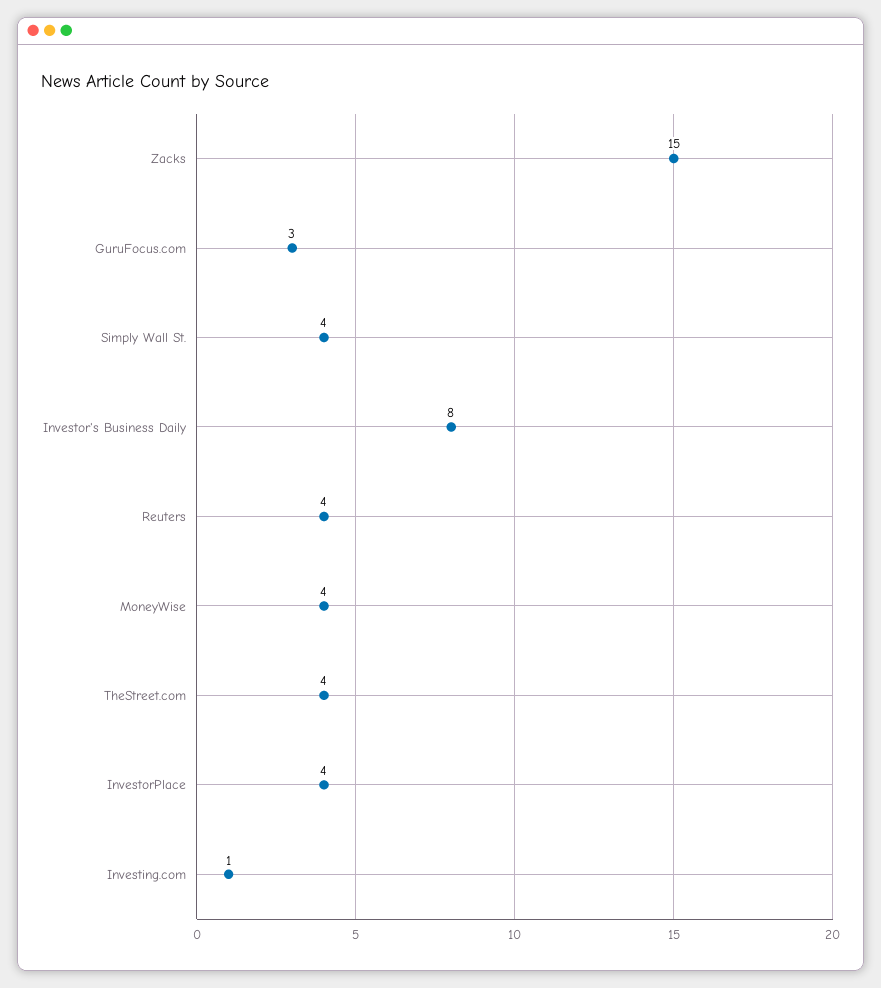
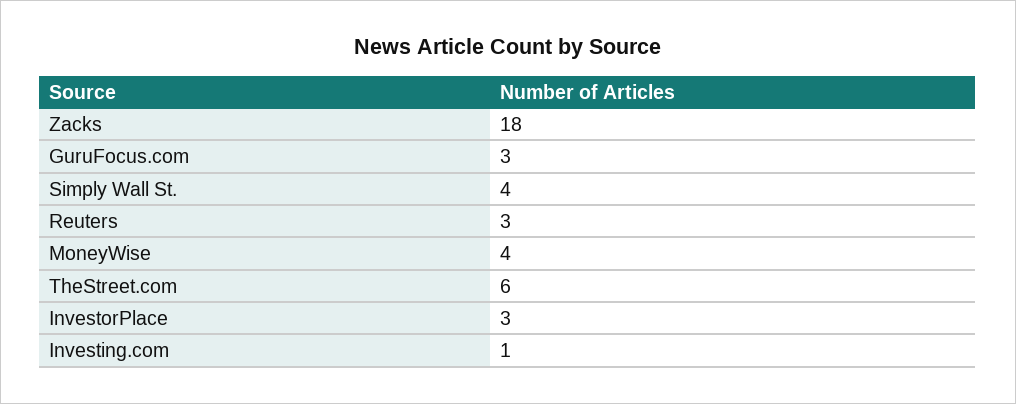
Zacks: 15 -> 18
Investor's Business Daily: 8 -> none
Reuters: 4 -> 3
TheStreet.com: 4 -> 6
InvestorPlace: 4 -> 3

